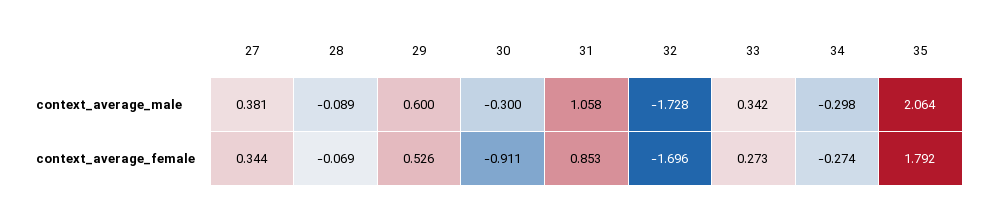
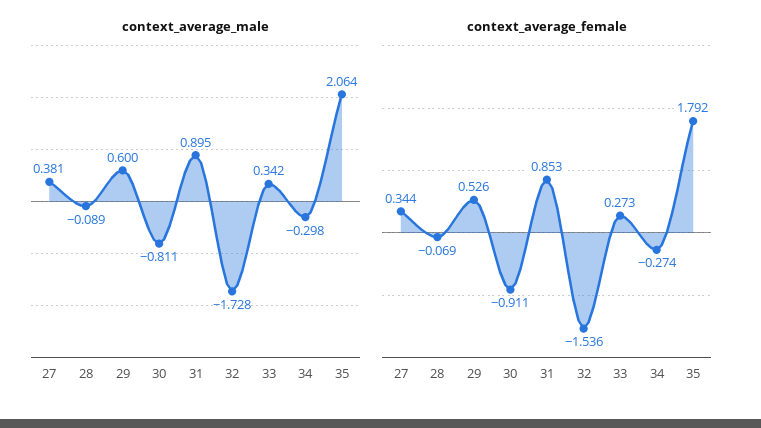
context_average_male, 30: -0.3 -> -0.811
context_average_male, 31: 1.058 -> 0.895
context_average_female, 32: -1.696 -> -1.536

